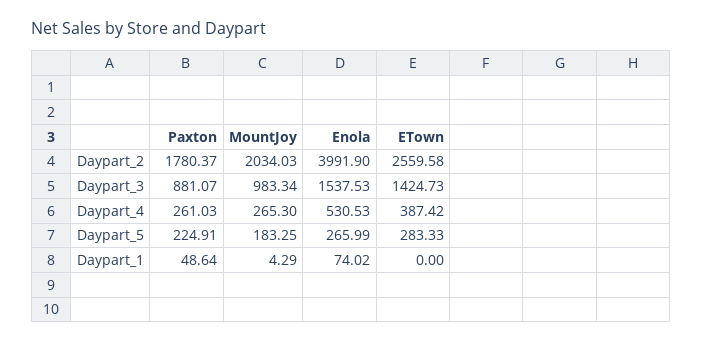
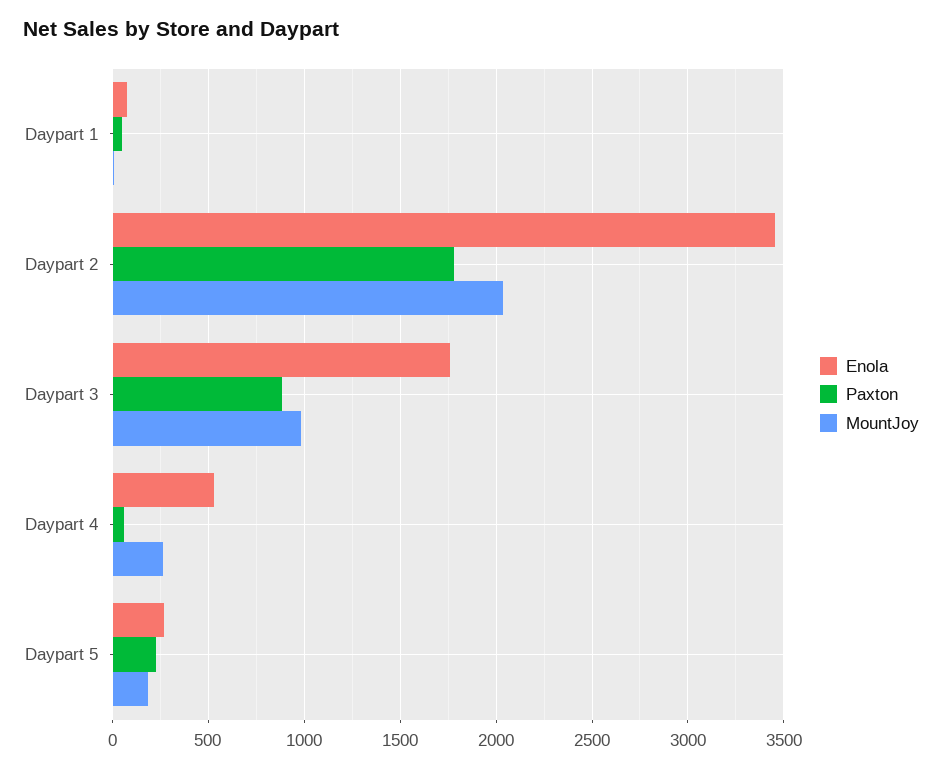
Enola, Daypart_2: 3991.9 -> 3450
ETown, Daypart_2: 2559.58 -> none
Enola, Daypart_3: 1537.53 -> 1750
ETown, Daypart_3: 1424.73 -> none
Paxton, Daypart_4: 261.03 -> 50
ETown, Daypart_4: 387.42 -> none
ETown, Daypart_5: 283.33 -> none
ETown, Daypart_1: 0 -> none

